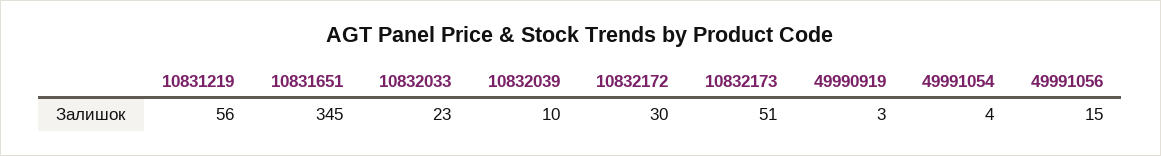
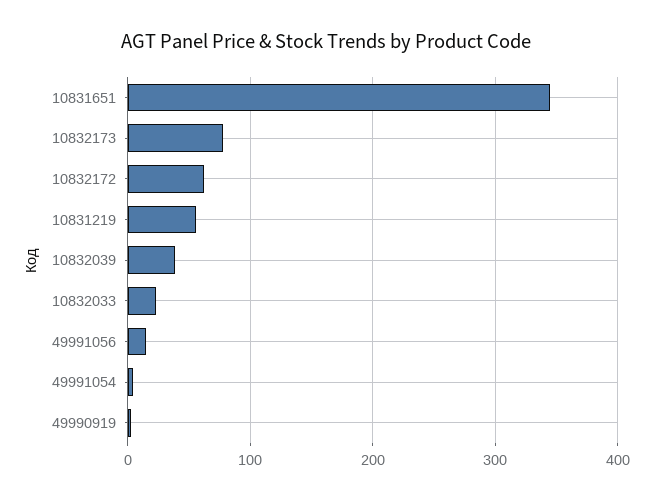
10832039: 10 -> 40
10832172: 30 -> 60
10832173: 51 -> 80

